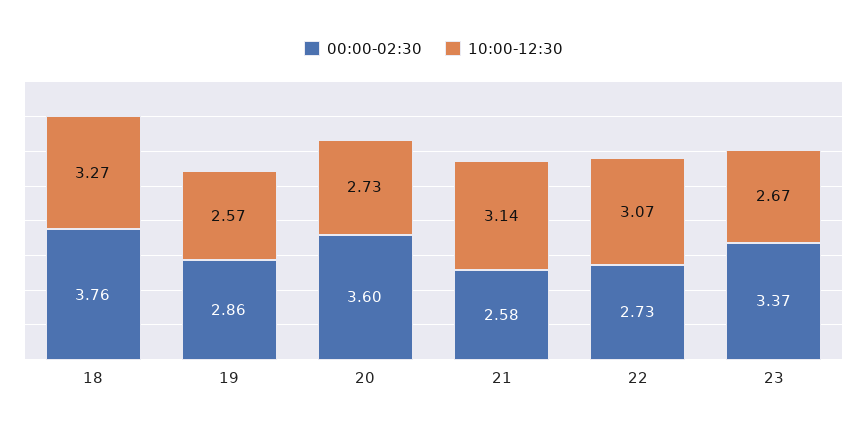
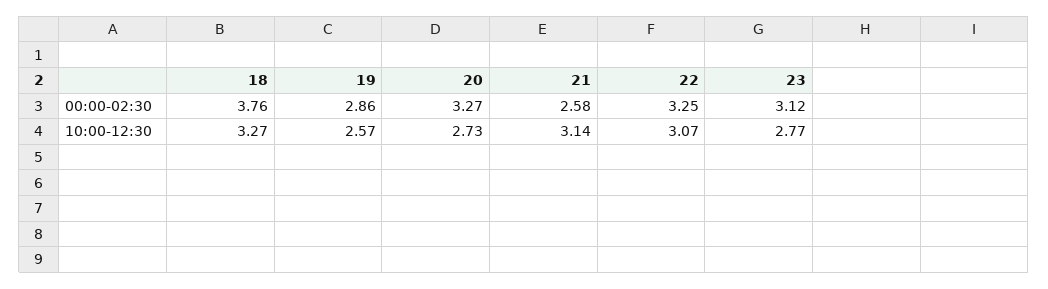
00:00-02:30, 20: 3.6 -> 3.27
00:00-02:30, 22: 2.73 -> 3.25
00:00-02:30, 23: 3.37 -> 3.12
10:00-12:30, 23: 2.67 -> 2.77

